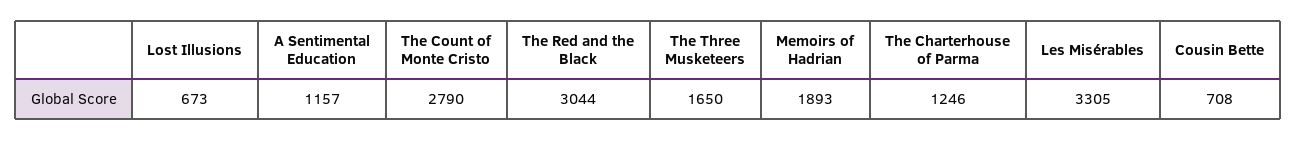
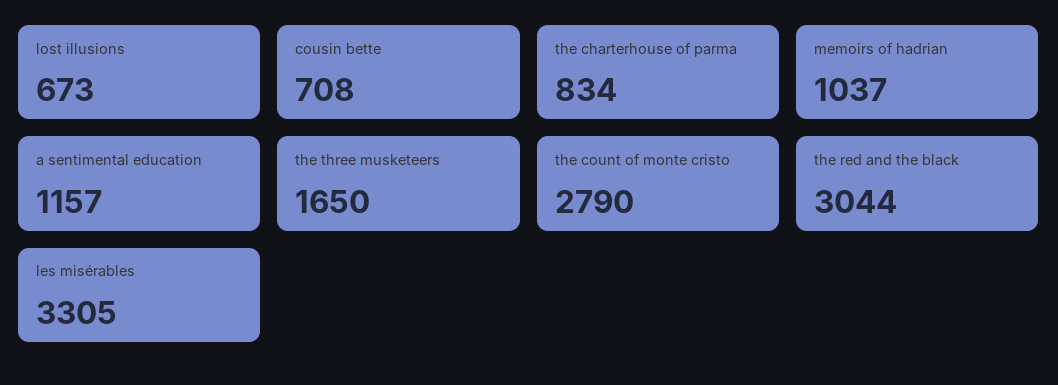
Memoirs of Hadrian: 1893 -> 1037
The Charterhouse of Parma: 1246 -> 834

